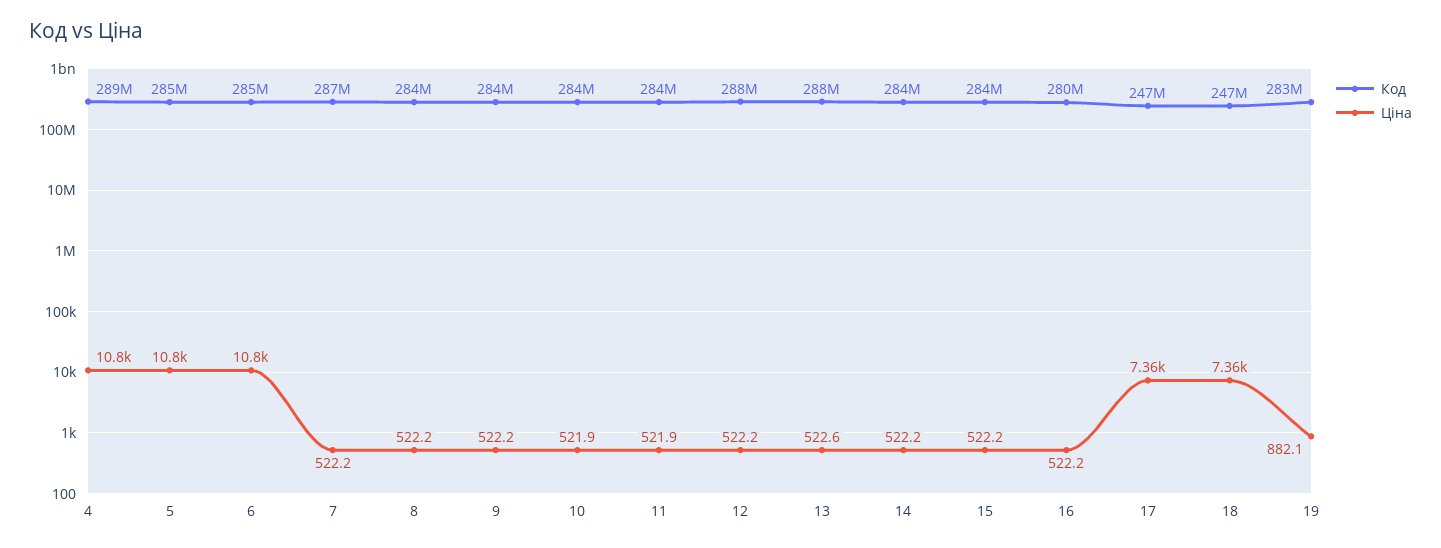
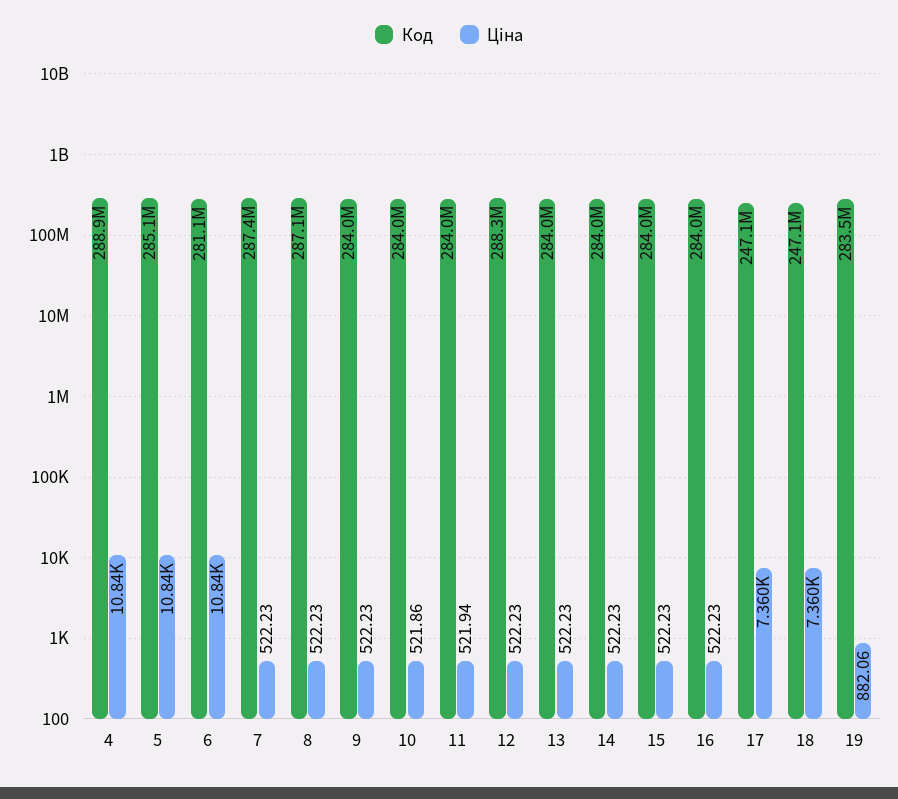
Код, 6: 285000000 -> 281100000
Код, 8: 284000000 -> 287100000
Код, 13: 288000000 -> 284000000
Ціна, 13: 522.6 -> 522.23
Код, 16: 280000000 -> 284000000

